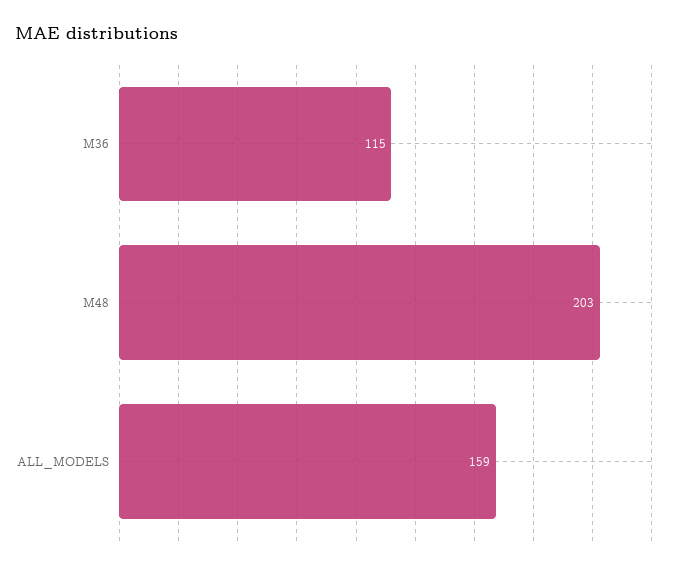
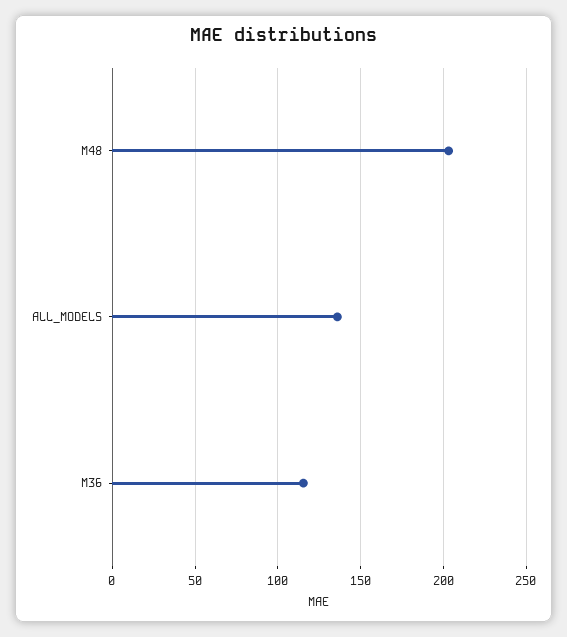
ALL_MODELS: 159 -> 135

